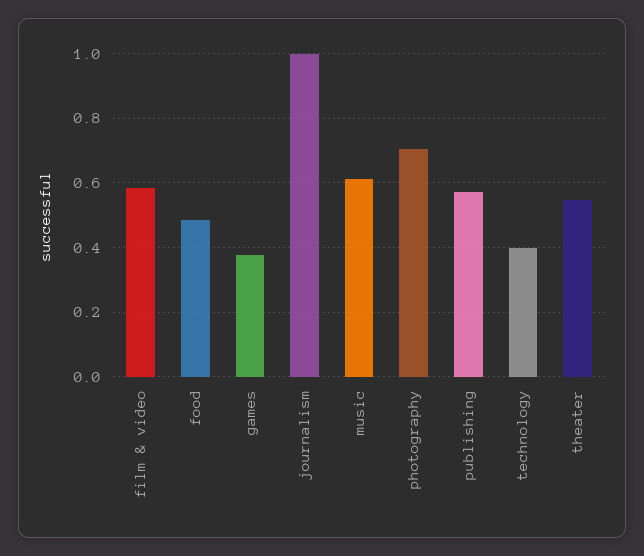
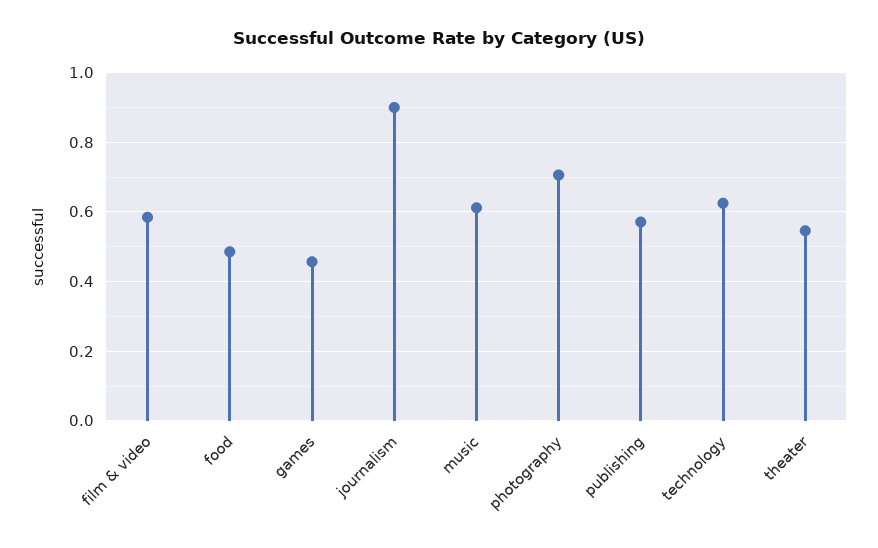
games: 0.38 -> 0.46
journalism: 1 -> 0.9
technology: 0.4 -> 0.62

